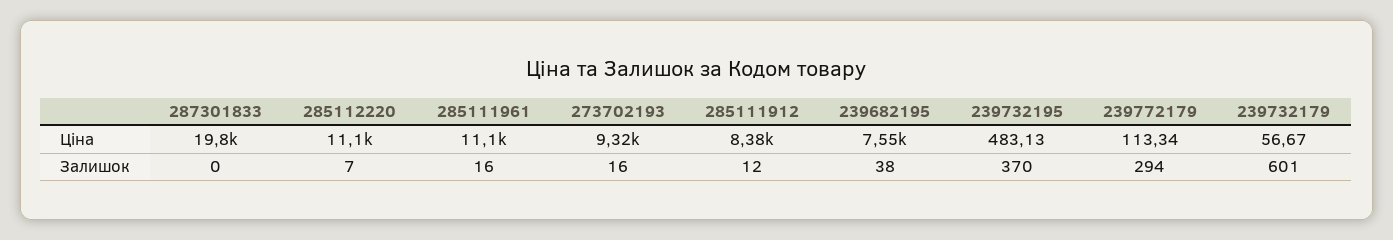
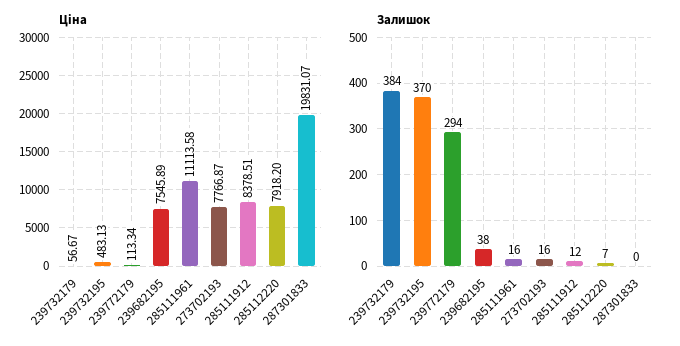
Ціна, 285112220: 11100 -> 7918.2
Ціна, 273702193: 9320 -> 7766.87
Залишок, 239732179: 601 -> 384

